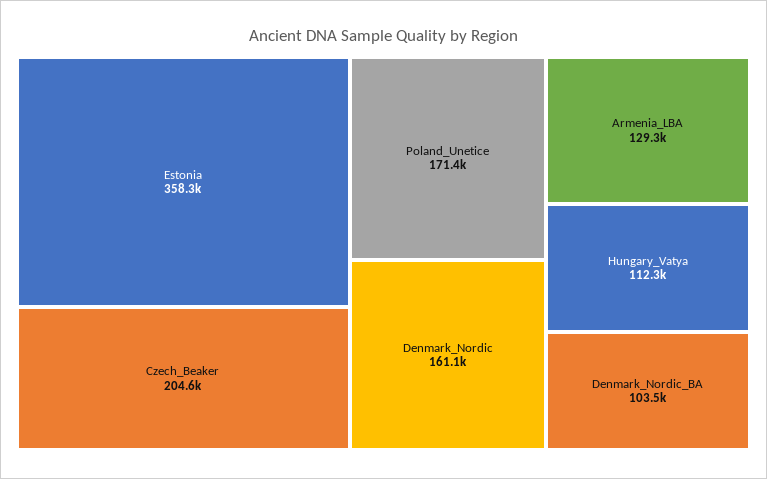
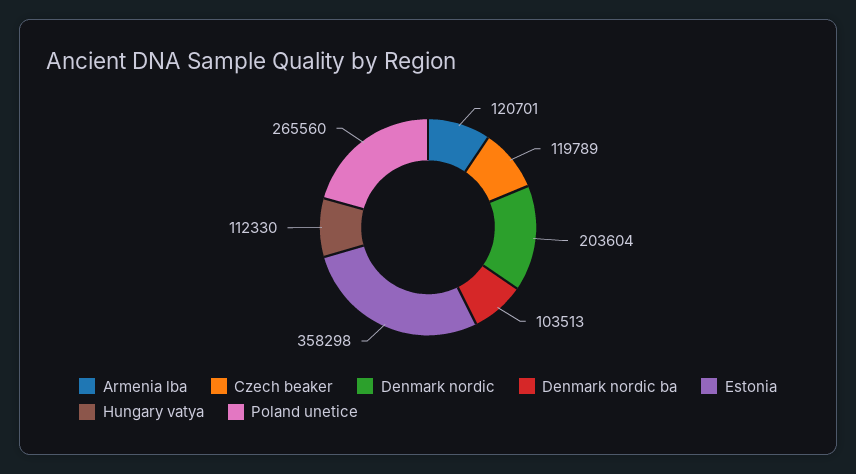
Czech_Beaker: 204600 -> 119789
Poland_Unetice: 171400 -> 265560
Denmark_Nordic: 161100 -> 203604
Armenia_LBA: 129300 -> 120701

